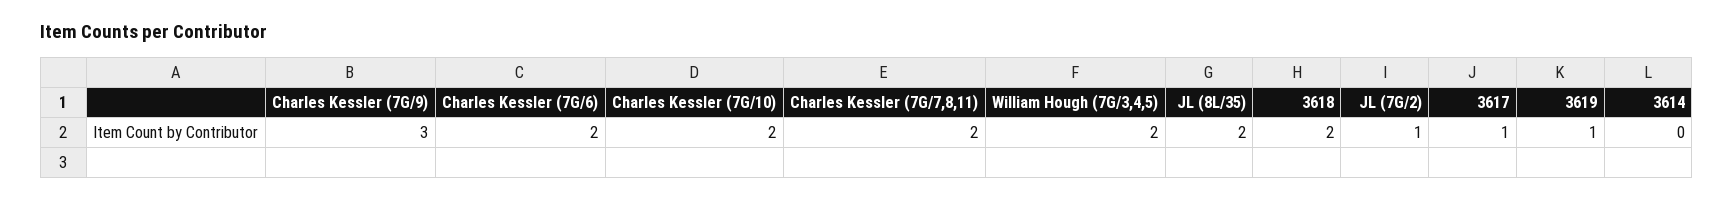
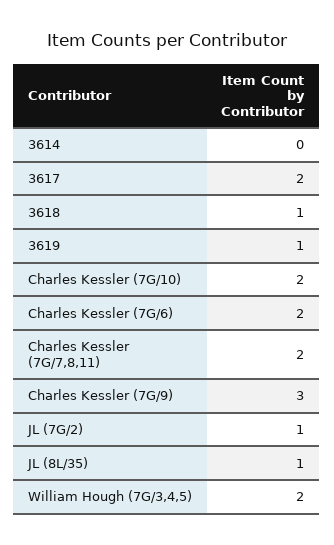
JL (8L/35): 2 -> 1
3618: 2 -> 1
3617: 1 -> 2

